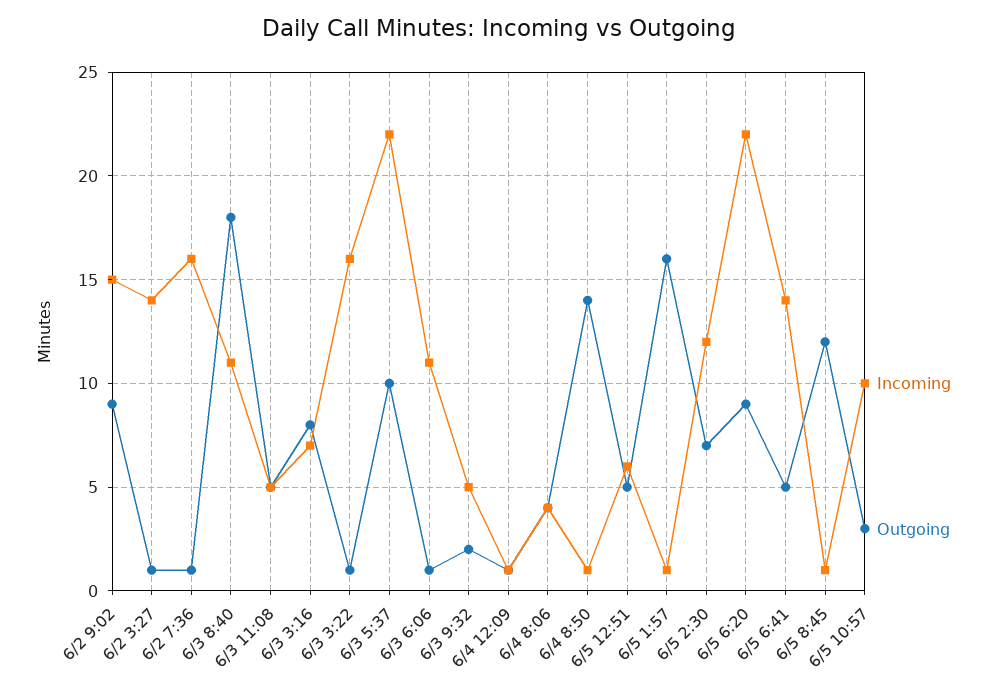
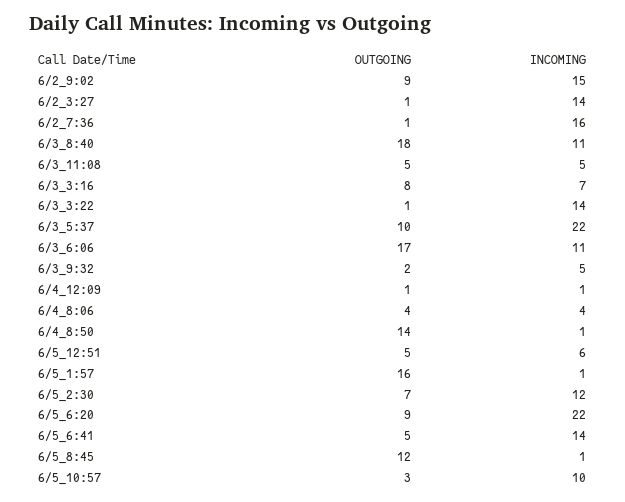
Incoming, 6/3 3:22: 16 -> 14
Outgoing, 6/3 6:06: 1 -> 17

